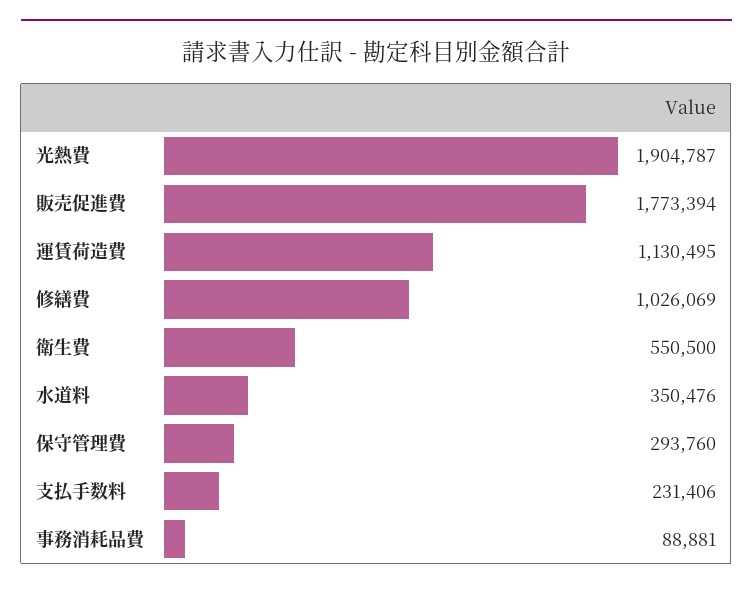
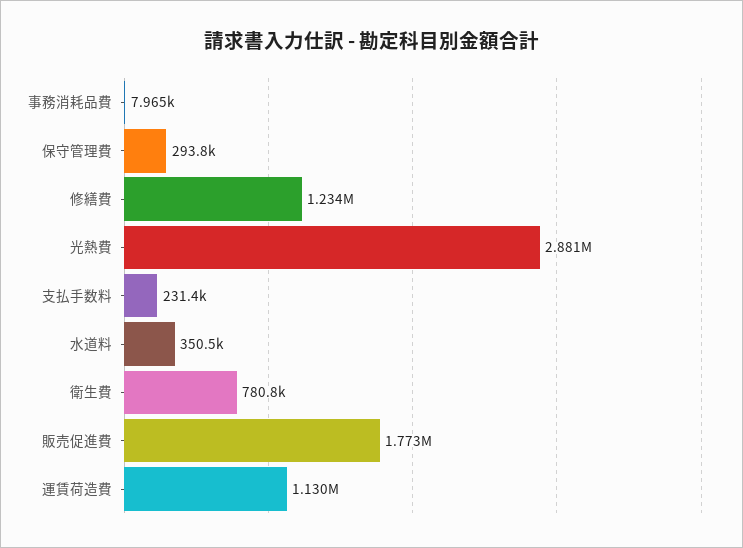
光熱費: 1904787 -> 2881000
修繕費: 1026069 -> 1234000
衛生費: 550500 -> 780800
事務消耗品費: 88881 -> 7965

